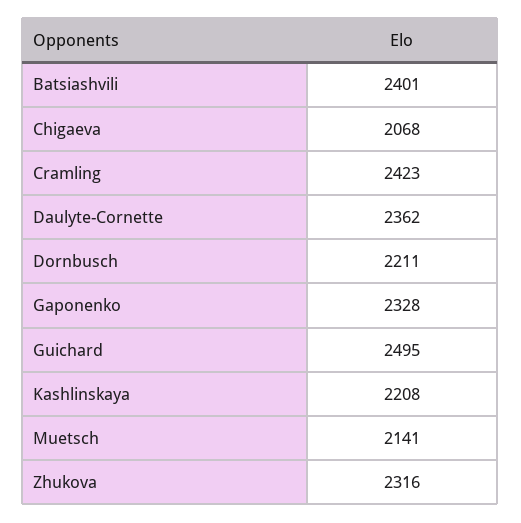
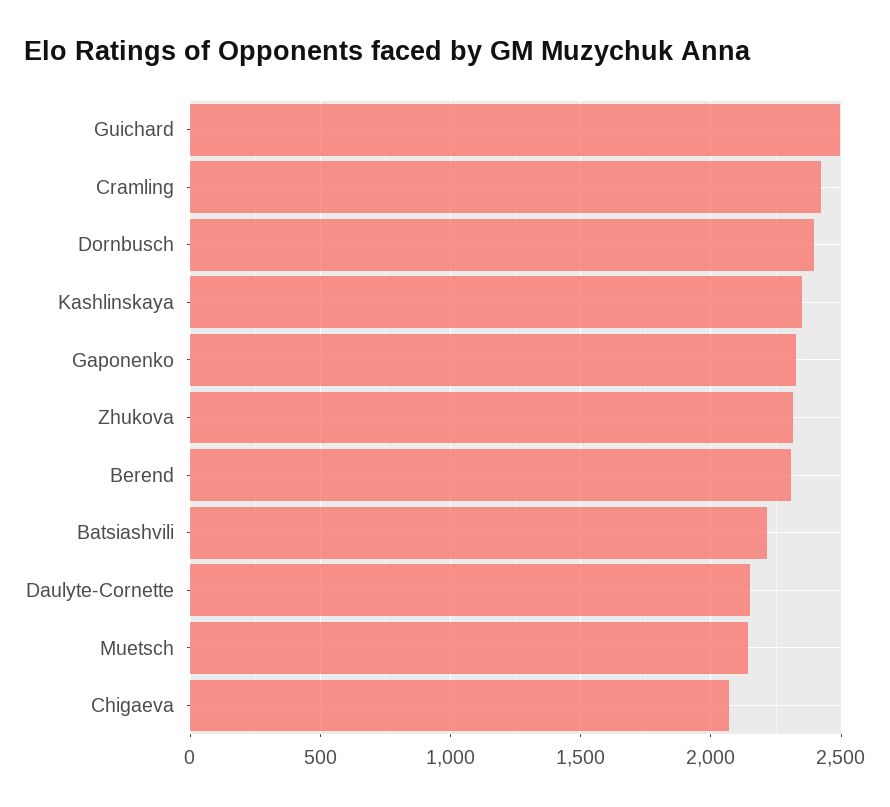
Batsiashvili: 2401 -> 2200
Daulyte-Cornette: 2362 -> 2150
Dornbusch: 2211 -> 2400
Kashlinskaya: 2208 -> 2350
Berend: none -> 2300

